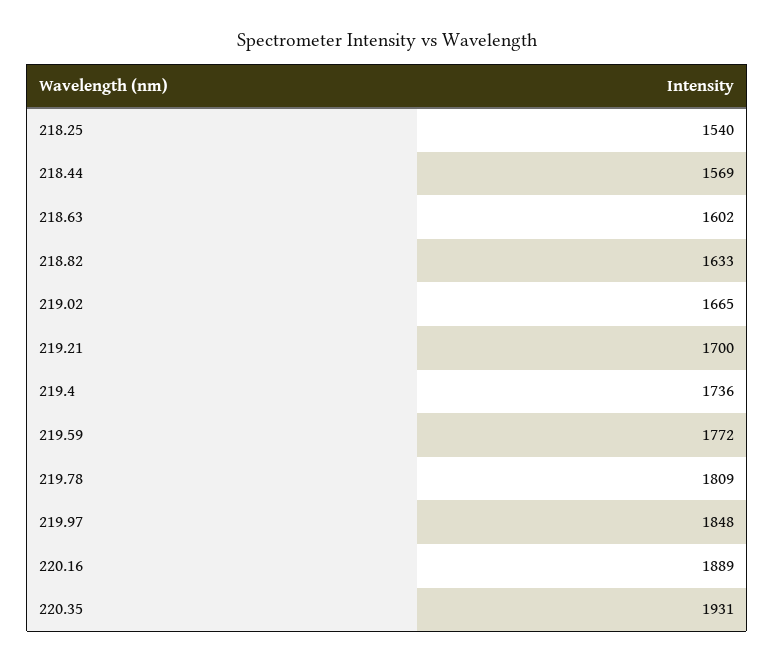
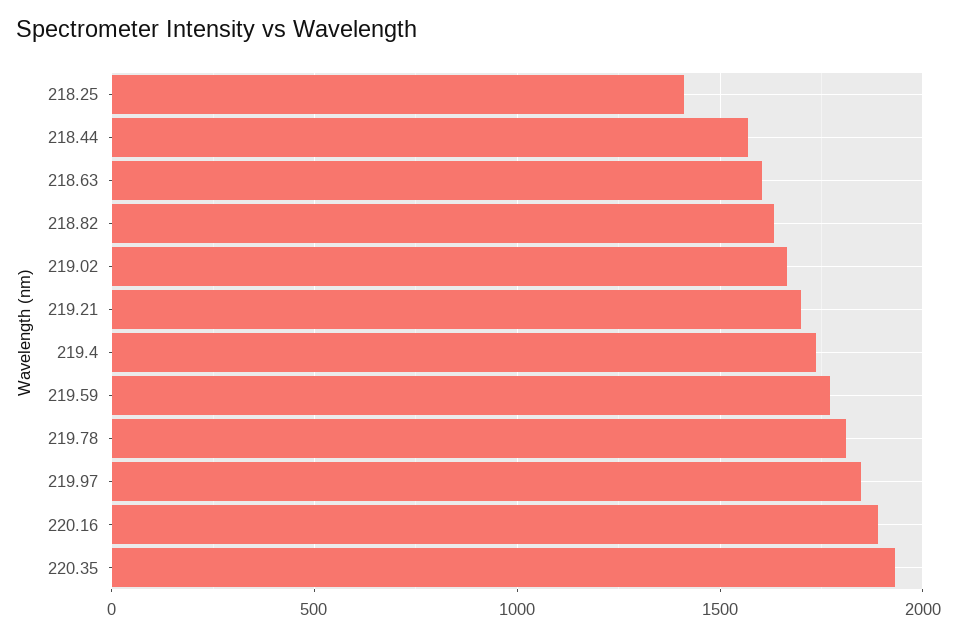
218.25: 1540 -> 1400

